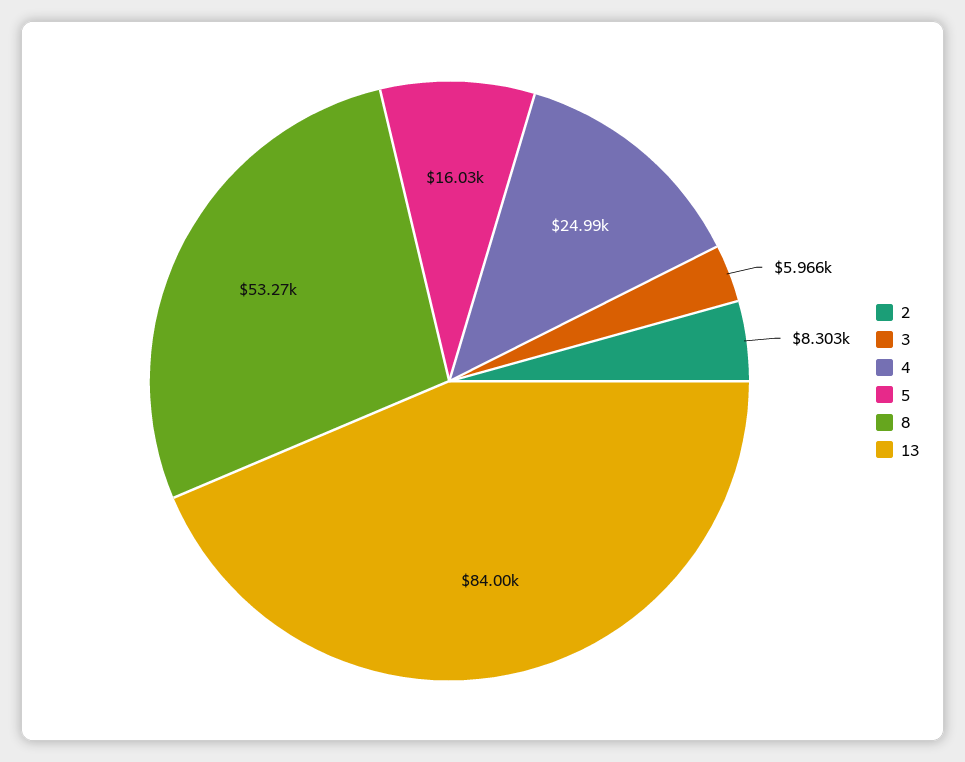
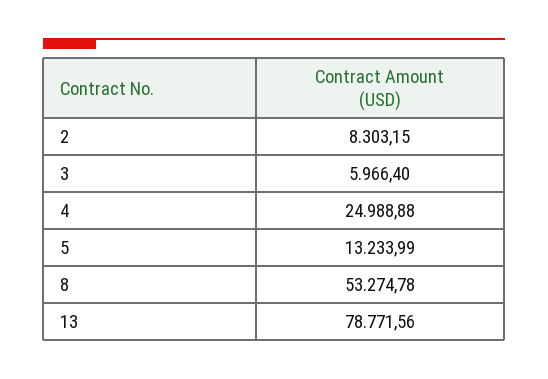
5: 16030 -> 13233.99
13: 84000 -> 78771.56

